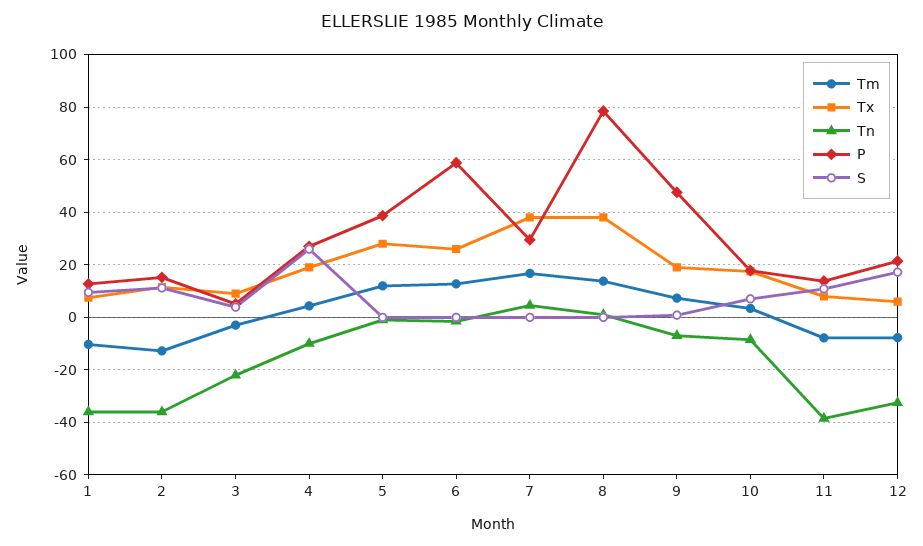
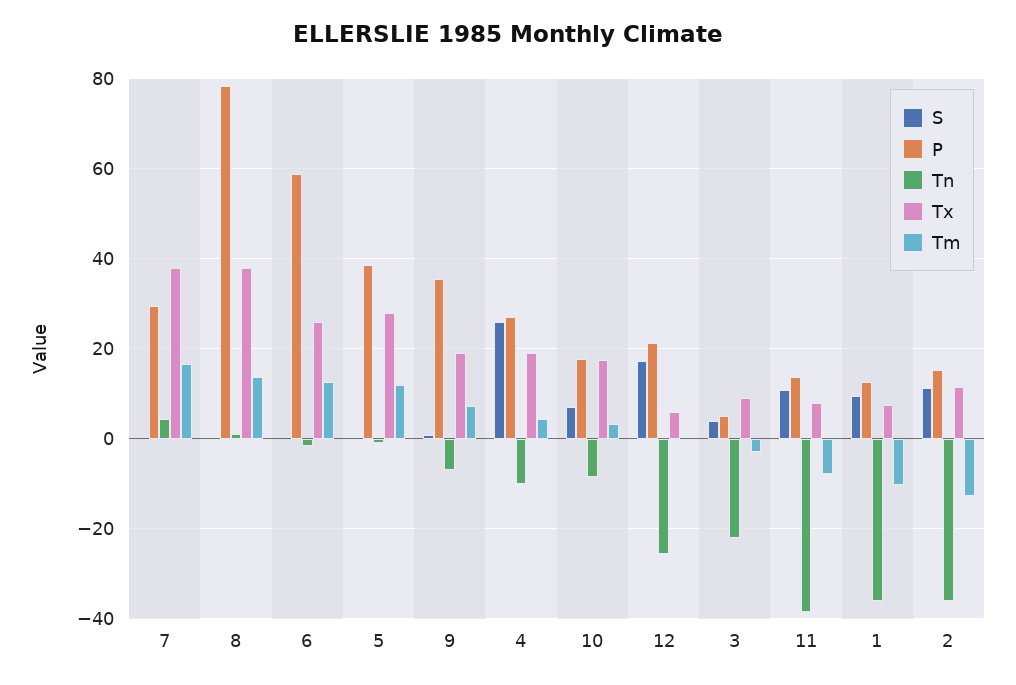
P, 9: 47.5 -> 36
Tm, 12: -7.5 -> 0
Tn, 12: -32.5 -> -26

